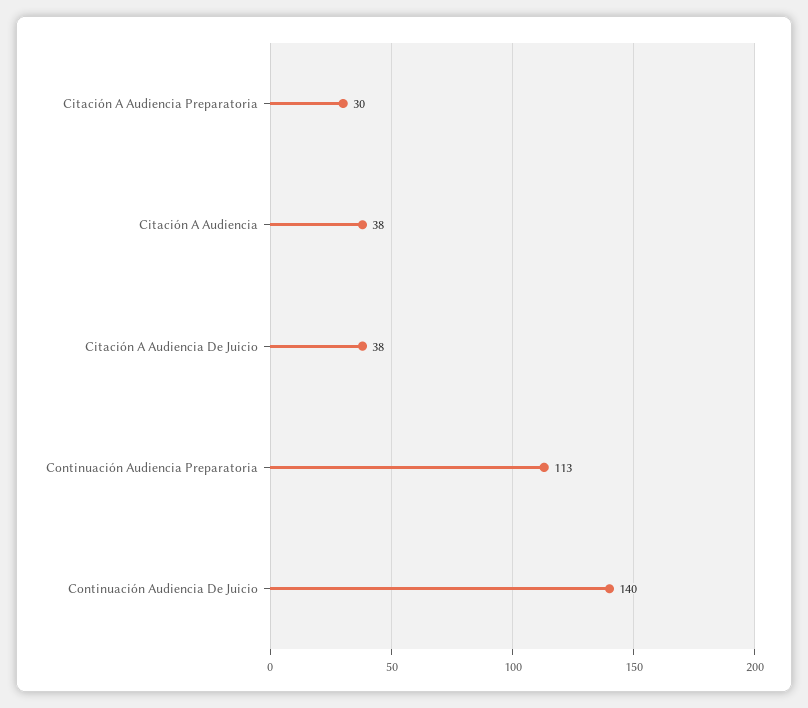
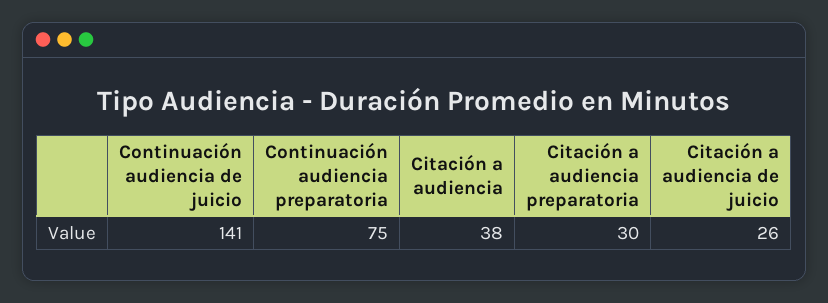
Citación A Audiencia De Juicio: 38 -> 26
Continuación Audiencia Preparatoria: 113 -> 75
Continuación Audiencia De Juicio: 140 -> 141

